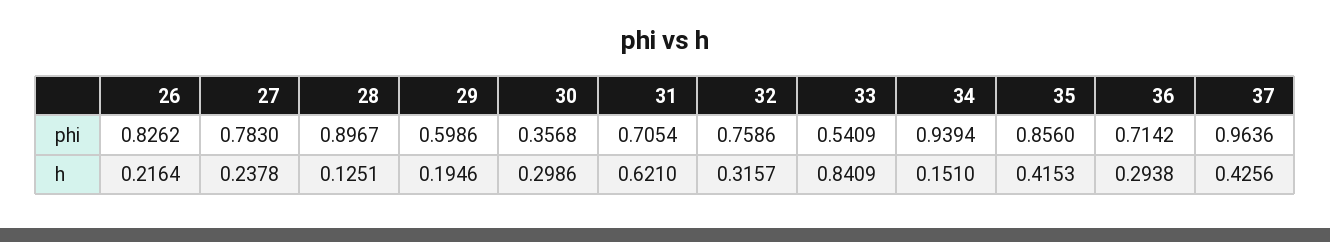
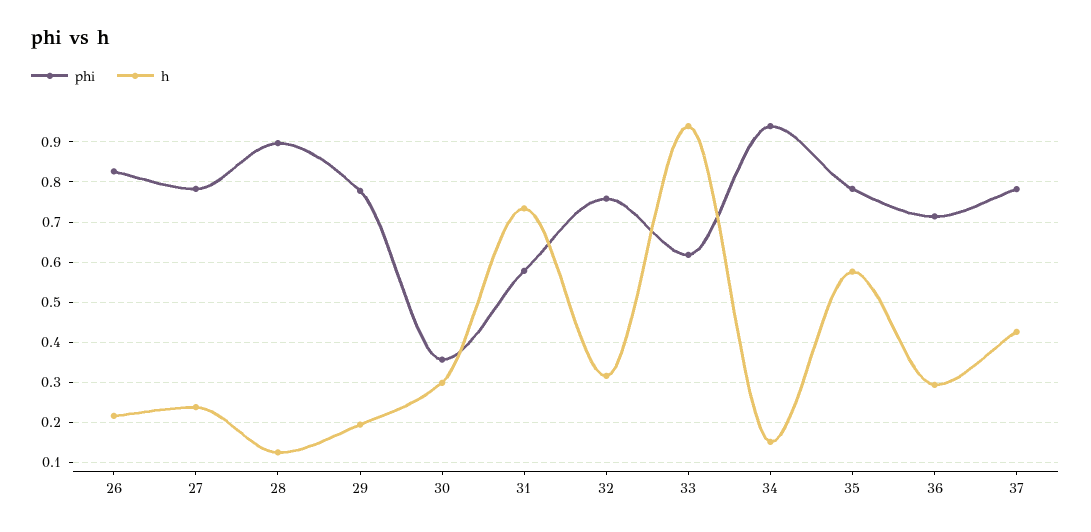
phi, 29: 0.5986 -> 0.78
phi, 31: 0.7054 -> 0.58
phi, 33: 0.5409 -> 0.62
phi, 35: 0.856 -> 0.78
phi, 37: 0.9636 -> 0.78
h, 31: 0.621 -> 0.74
h, 33: 0.8409 -> 0.94
h, 35: 0.4153 -> 0.58

